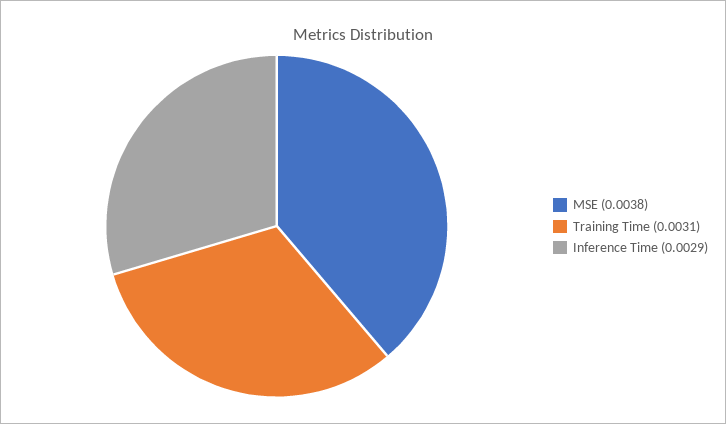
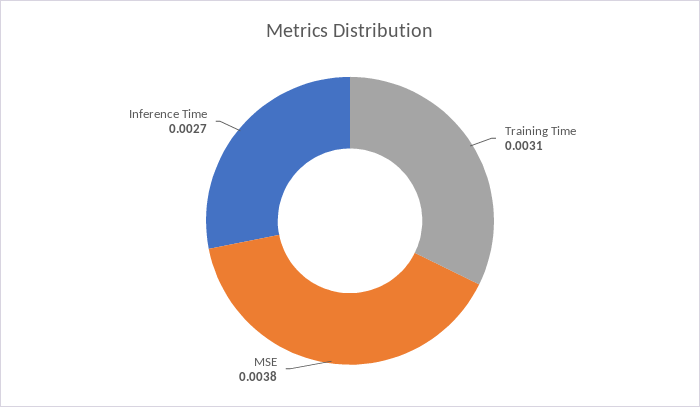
Inference Time: 0.0029 -> 0.0027

